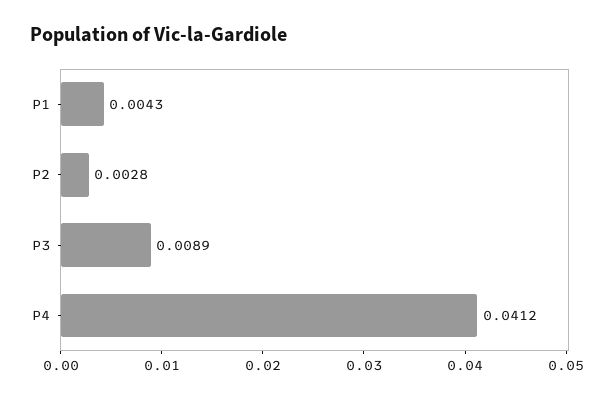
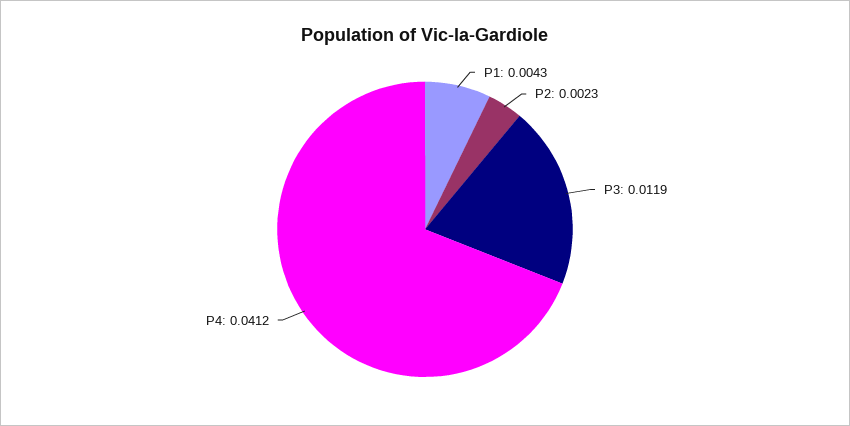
P2: 0.0028 -> 0.0023
P3: 0.0089 -> 0.0119

